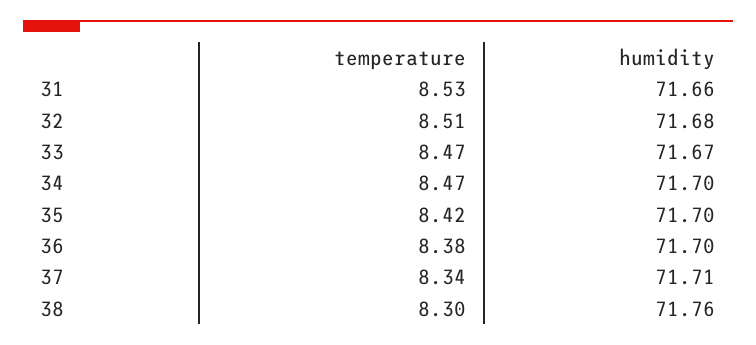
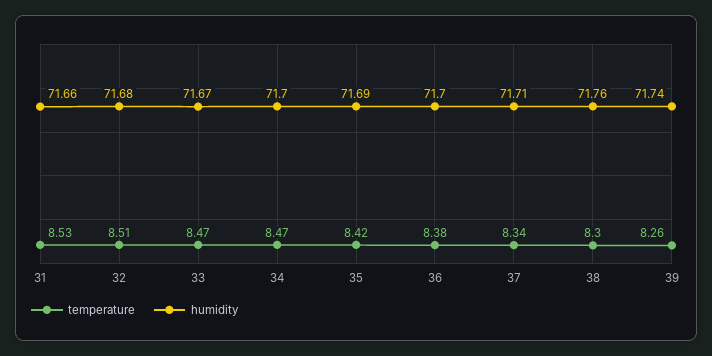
humidity, 35: 71.7 -> 71.69
temperature, 39: none -> 8.26
humidity, 39: none -> 71.74

